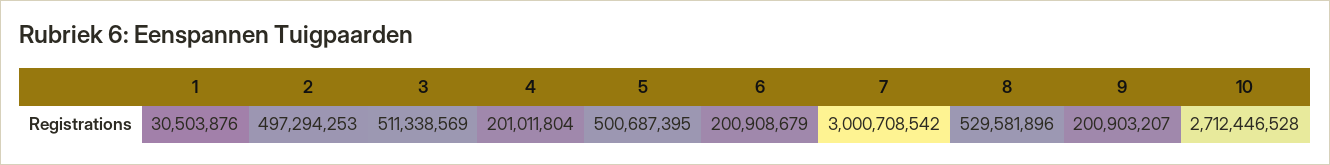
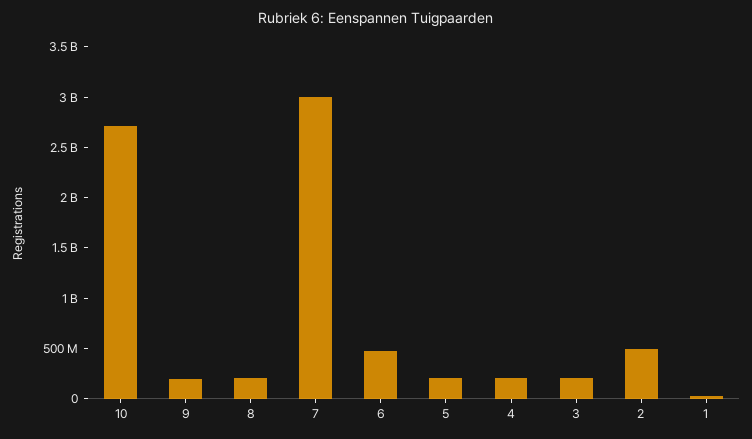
3: 511338569 -> 200000000
5: 500687395 -> 200000000
6: 200908679 -> 500000000
8: 529581896 -> 200000000

